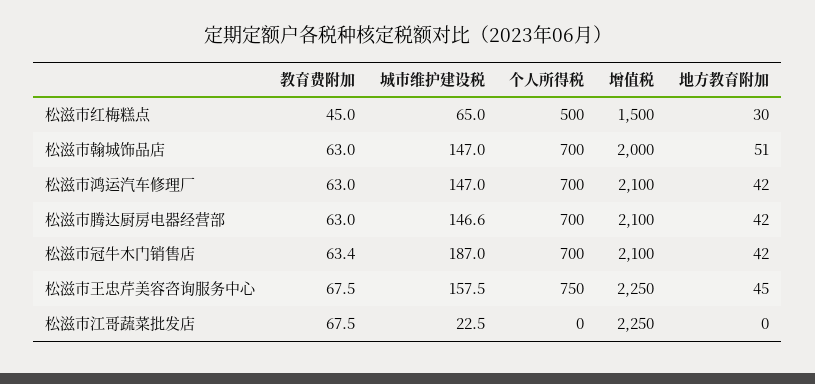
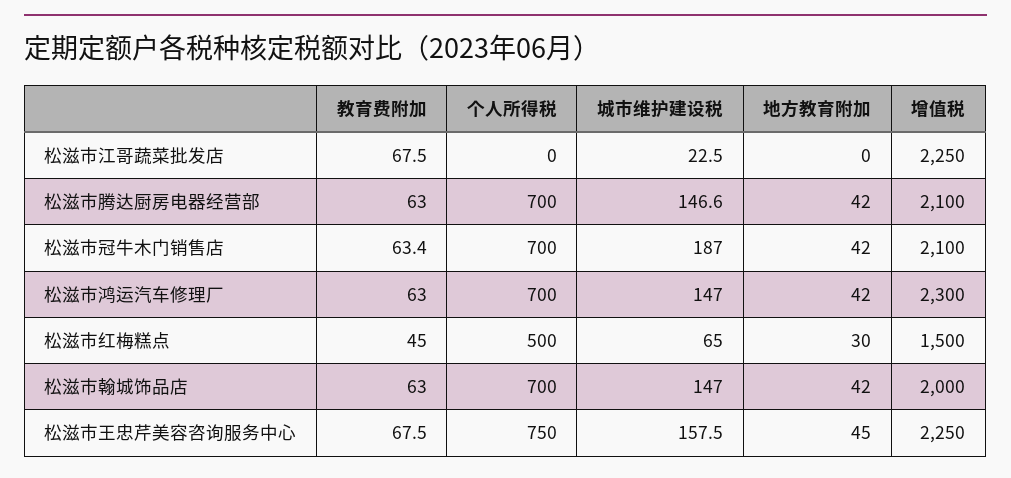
地方教育附加, 松滋市翰城饰品店: 51 -> 42
增值税, 松滋市鸿运汽车修理厂: 2100 -> 2300

